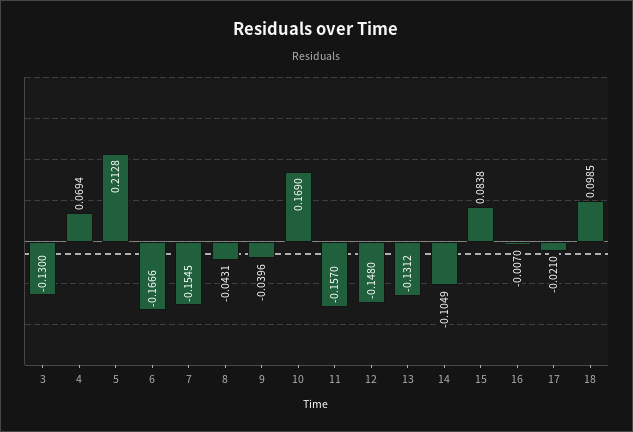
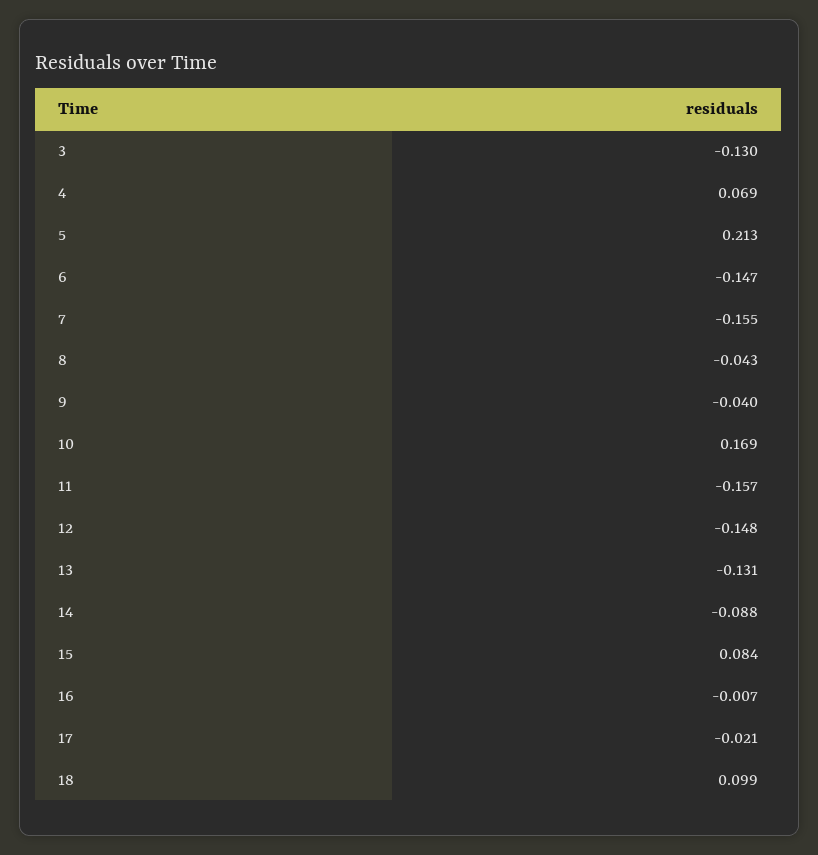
6: -0.1666 -> -0.147
14: -0.1049 -> -0.088

